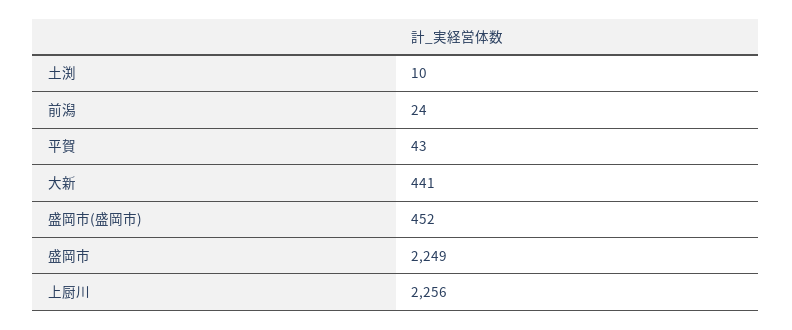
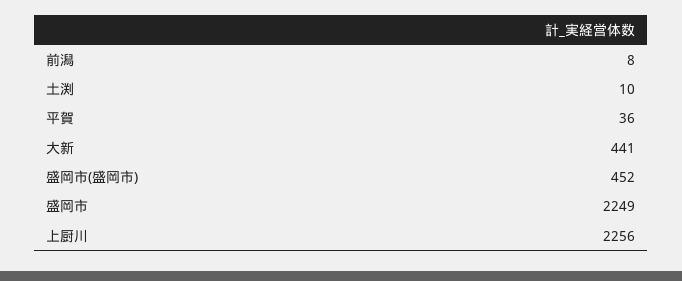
前潟: 24 -> 8
平賀: 43 -> 36

